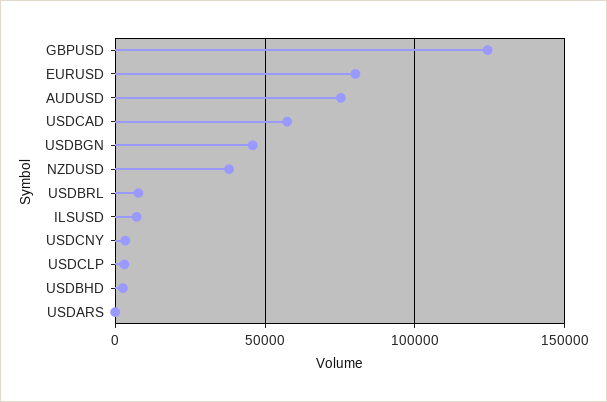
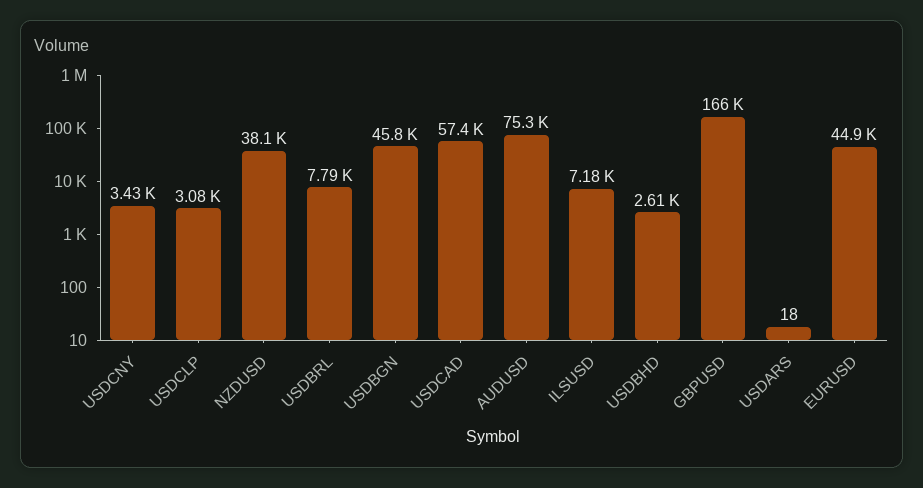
GBPUSD: 125000 -> 166000
EURUSD: 80000 -> 44900

